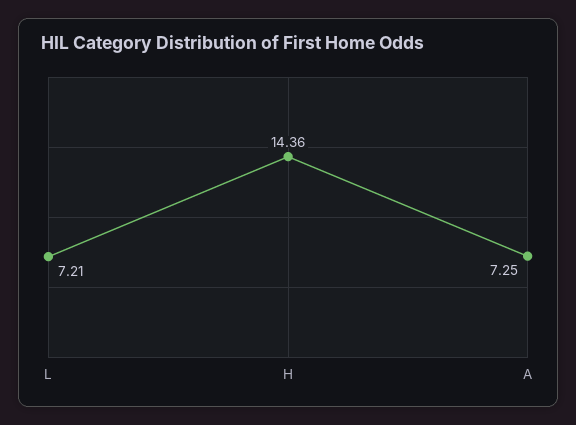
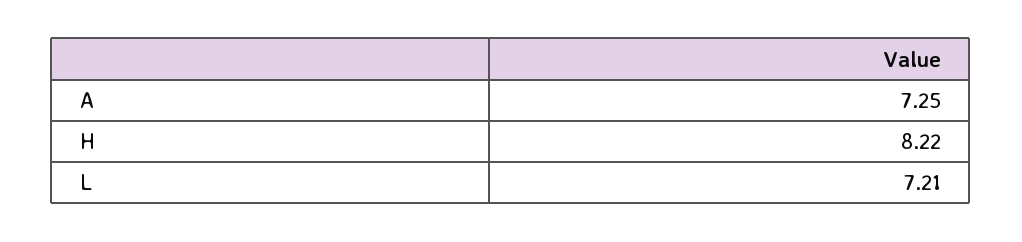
H: 14.36 -> 8.22

